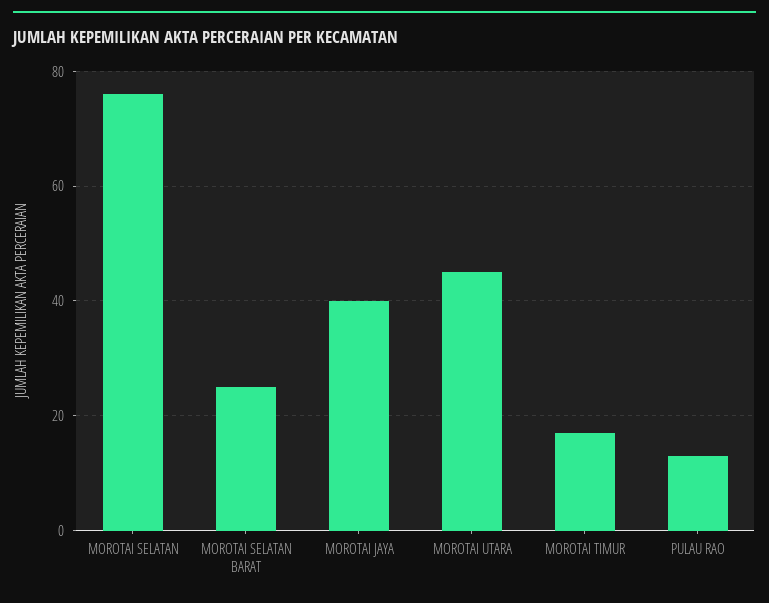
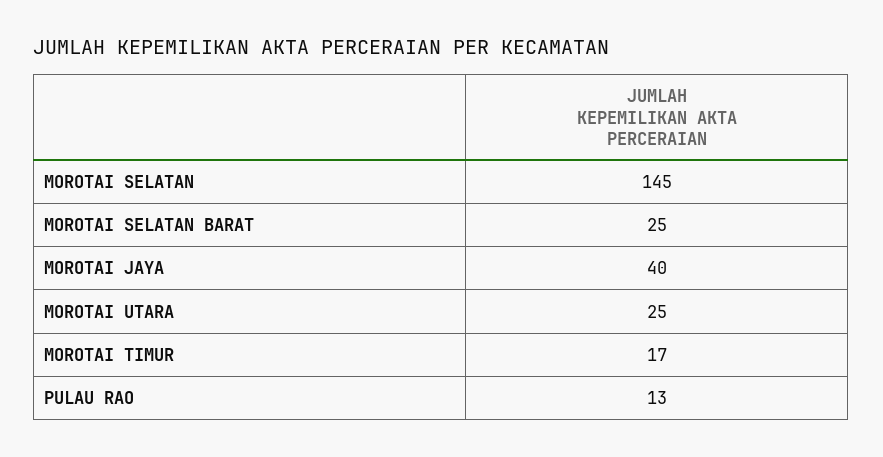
MOROTAI SELATAN: 75 -> 145
MOROTAI UTARA: 45 -> 25

